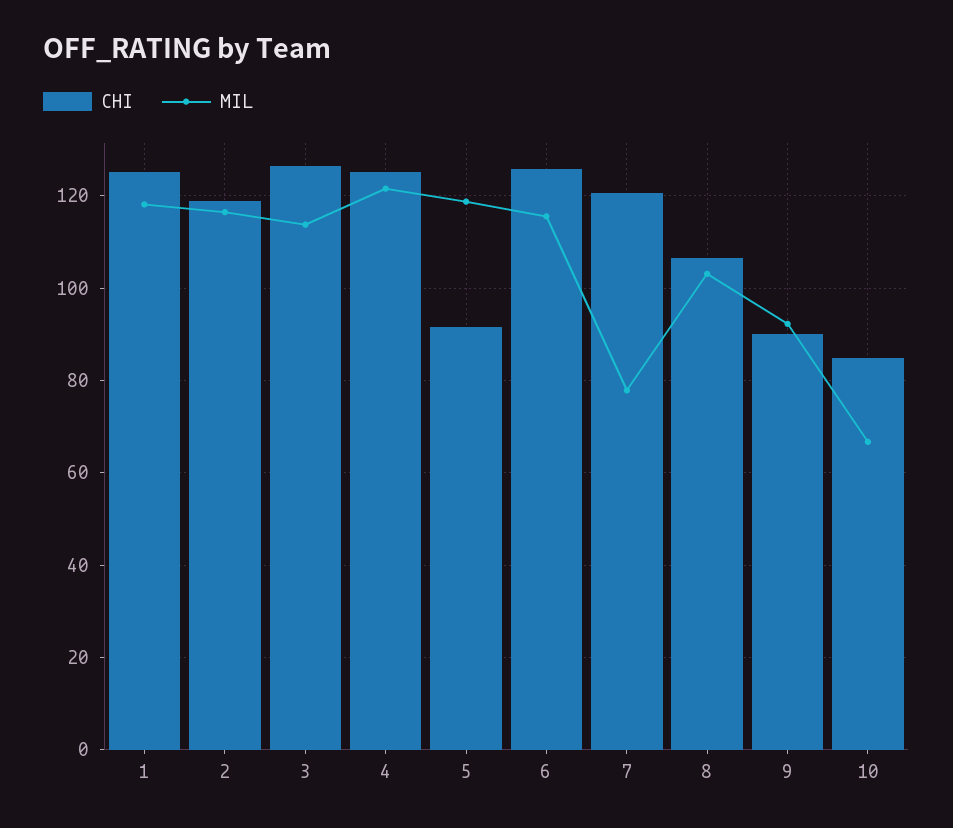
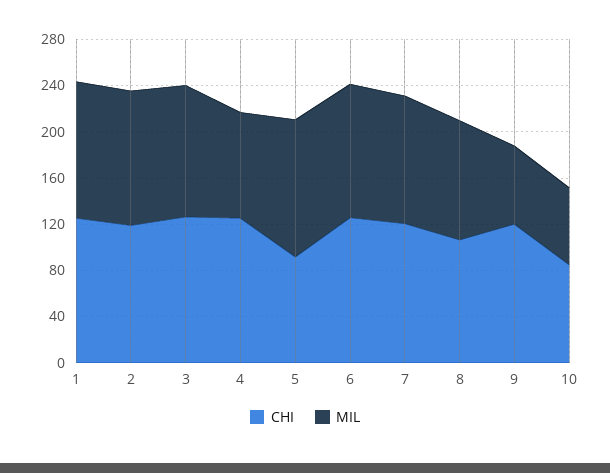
MIL, 4: 122 -> 90
MIL, 7: 78 -> 110
CHI, 9: 90 -> 120
MIL, 9: 92 -> 70

